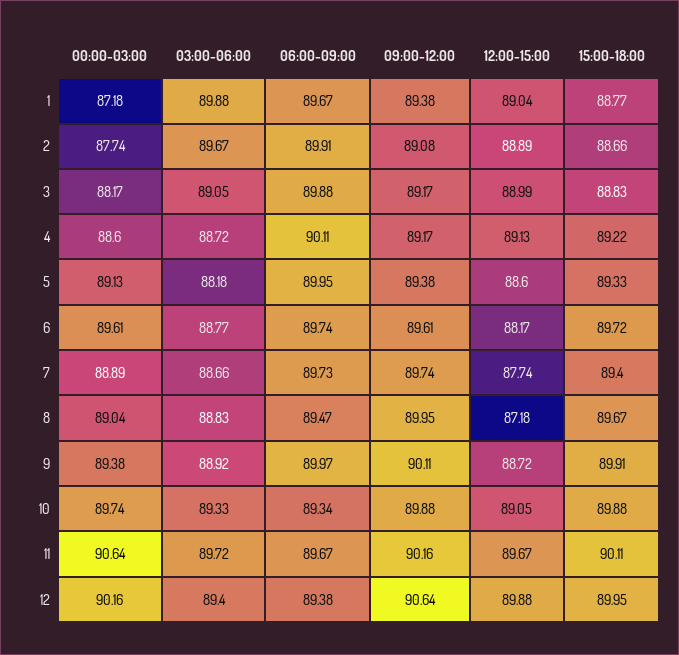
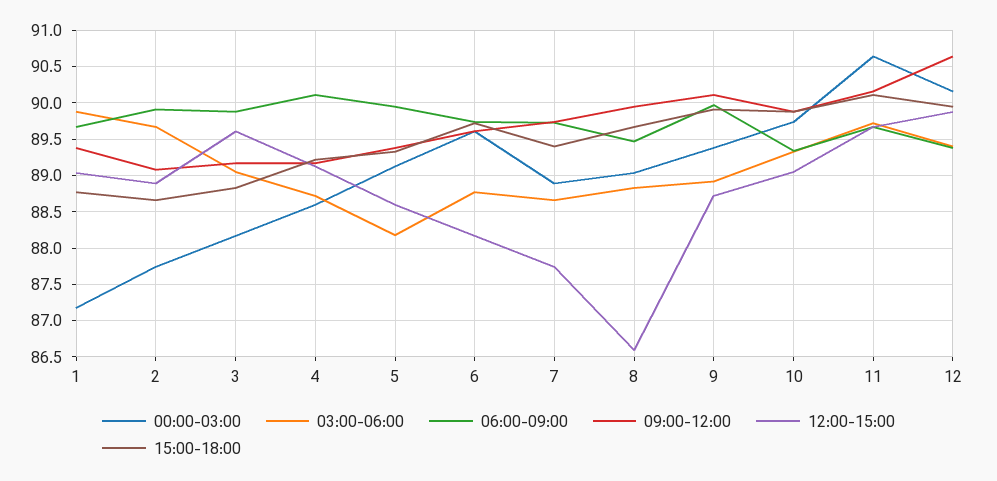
12:00-15:00, 3: 88.99 -> 89.6
12:00-15:00, 8: 87.18 -> 86.6

